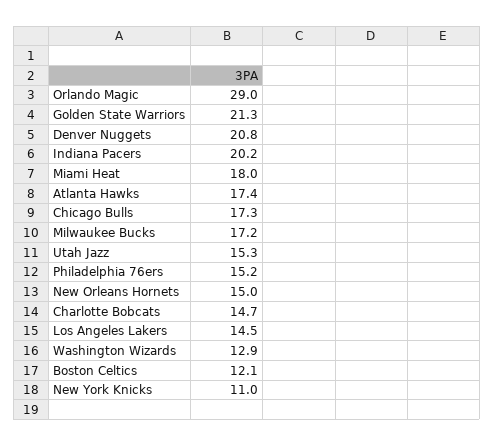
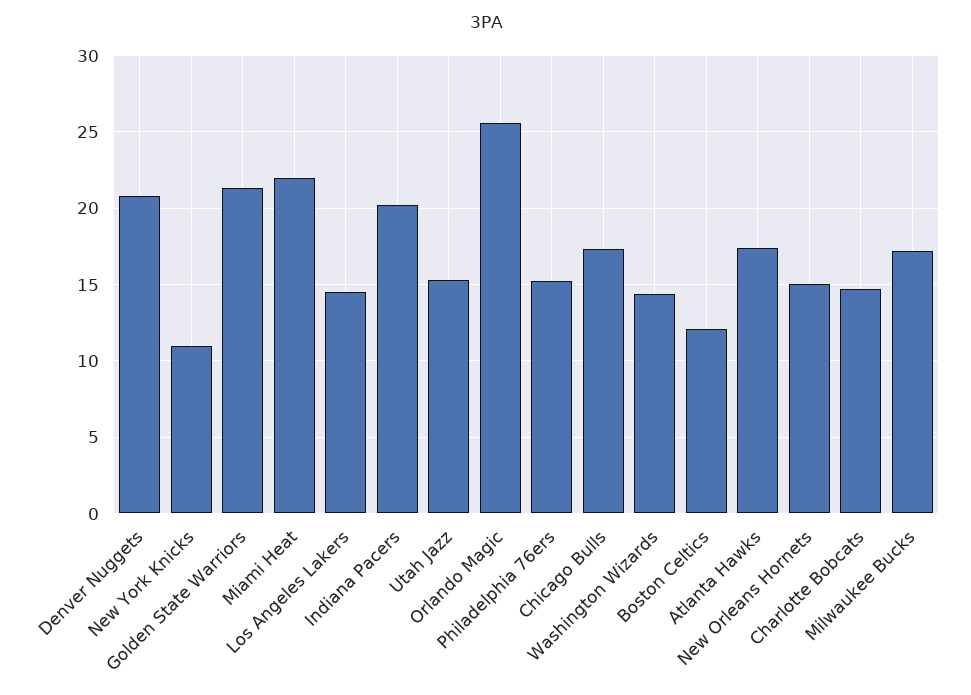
Orlando Magic: 29 -> 25.5
Miami Heat: 18 -> 22
Washington Wizards: 12.9 -> 14.5

